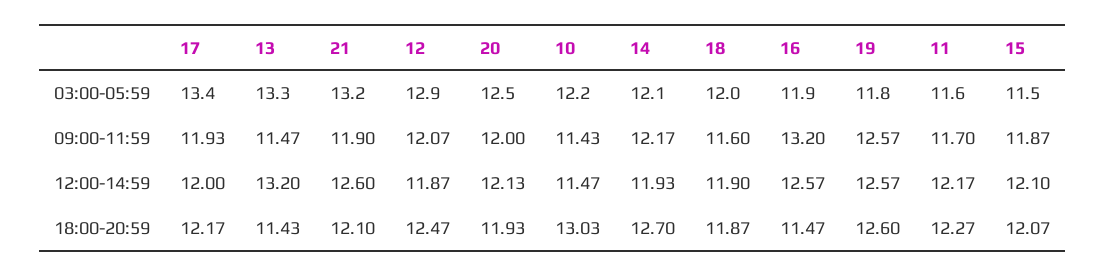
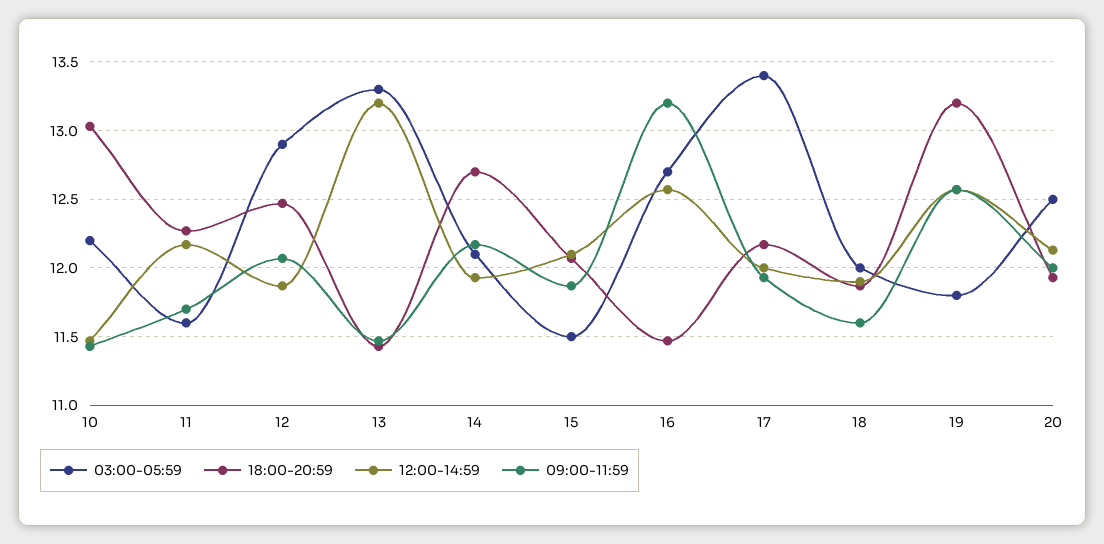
03:00-05:59, 21: 13.2 -> none
03:00-05:59, 16: 11.9 -> 12.7
09:00-11:59, 21: 11.9 -> none
12:00-14:59, 21: 12.6 -> none
18:00-20:59, 21: 12.1 -> none
18:00-20:59, 19: 12.6 -> 13.2

